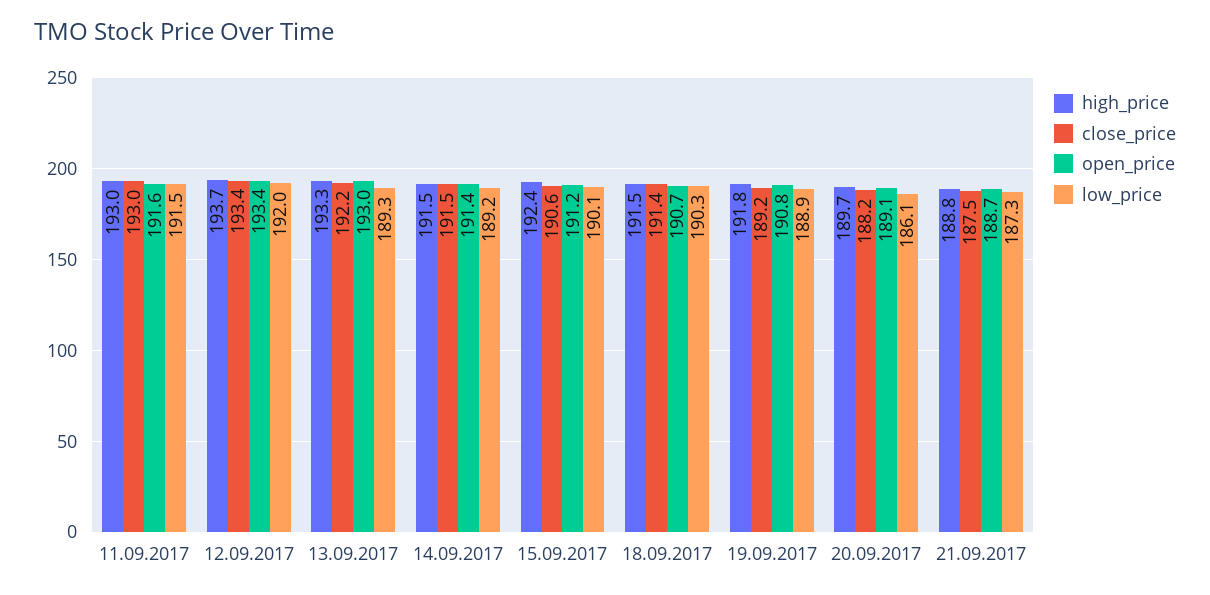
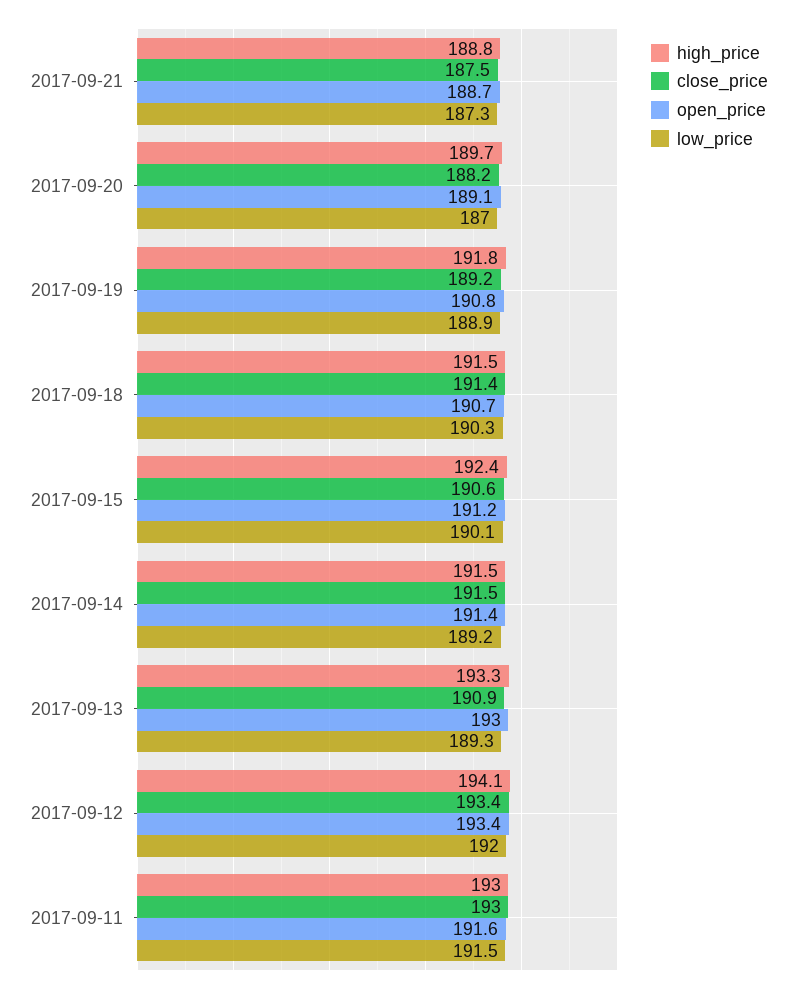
high_price, 12.09.2017: 193.7 -> 194.1
close_price, 13.09.2017: 192.2 -> 190.9
low_price, 20.09.2017: 186.1 -> 187

